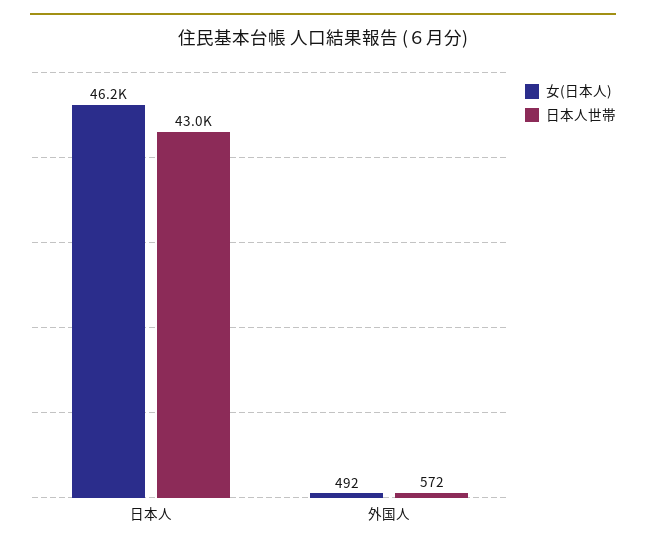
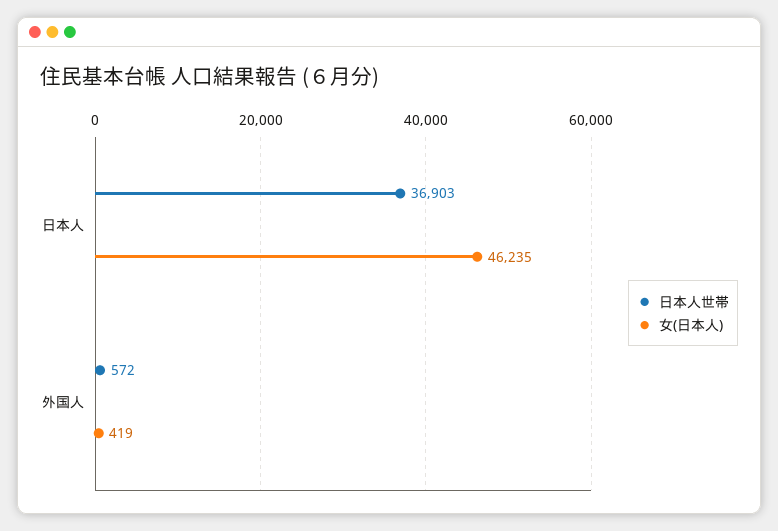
日本人世帯, 日本人: 43000 -> 36903
女(日本人), 外国人: 492 -> 419

